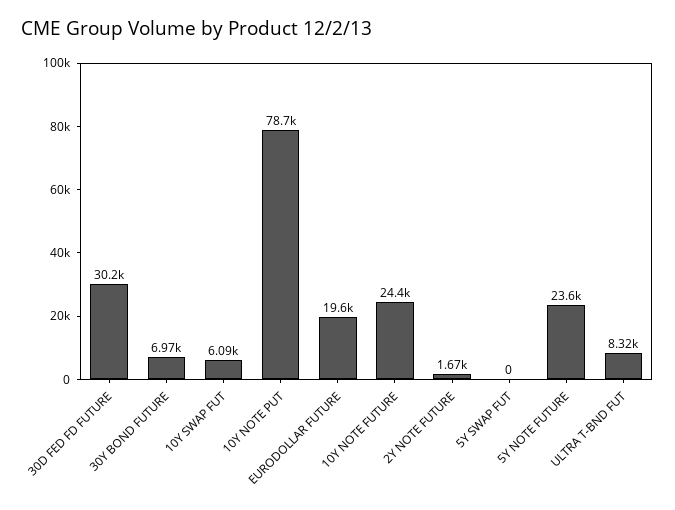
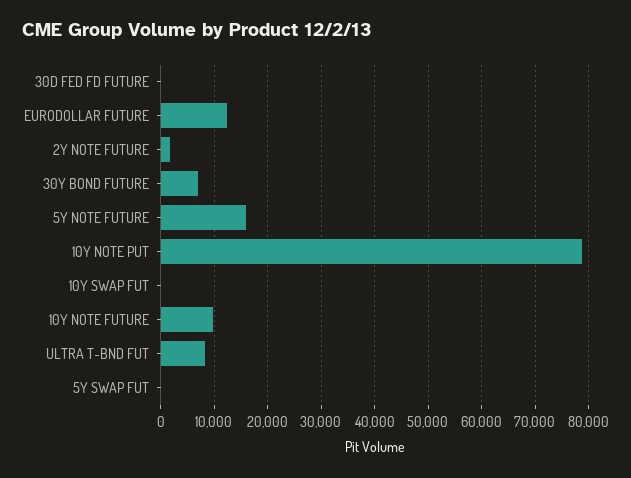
30D FED FD FUTURE: 30200 -> 0
10Y SWAP FUT: 6090 -> 0
EURODOLLAR FUTURE: 19600 -> 12000
10Y NOTE FUTURE: 24400 -> 10000
5Y NOTE FUTURE: 23600 -> 16000

